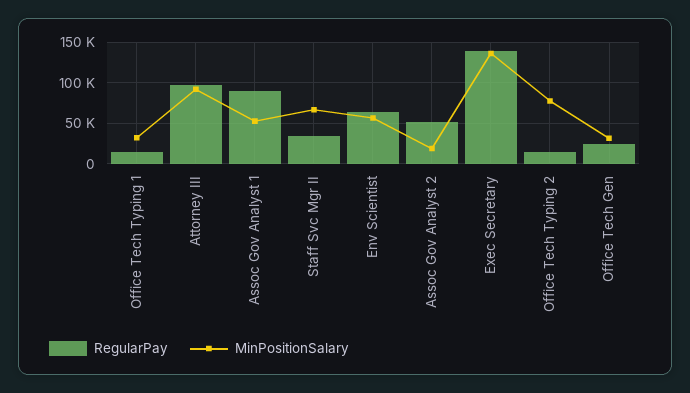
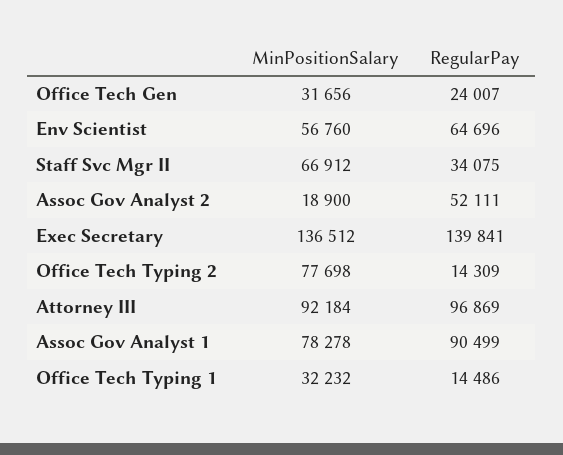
MinPositionSalary, Assoc Gov Analyst 1: 50000 -> 78278

